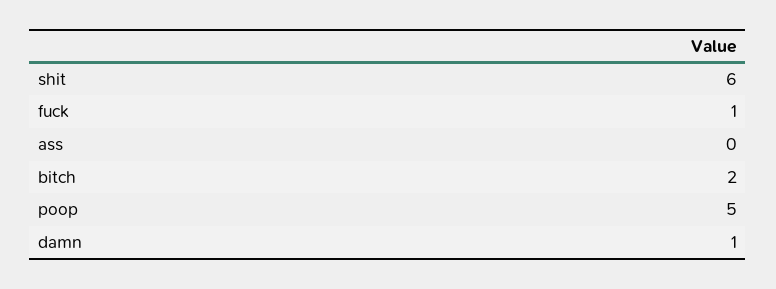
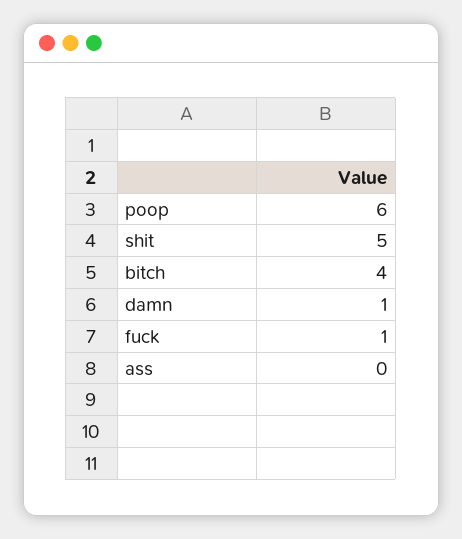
shit: 6 -> 5
bitch: 2 -> 4
poop: 5 -> 6

